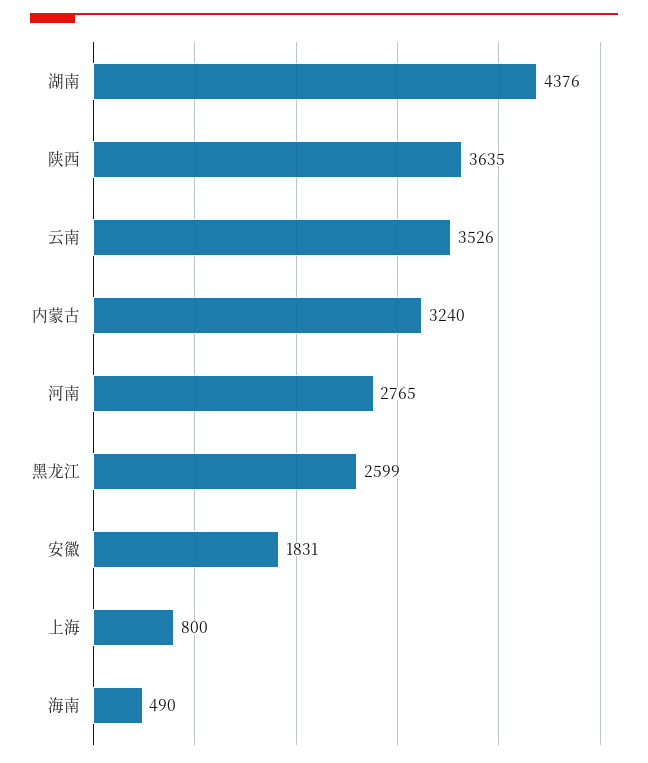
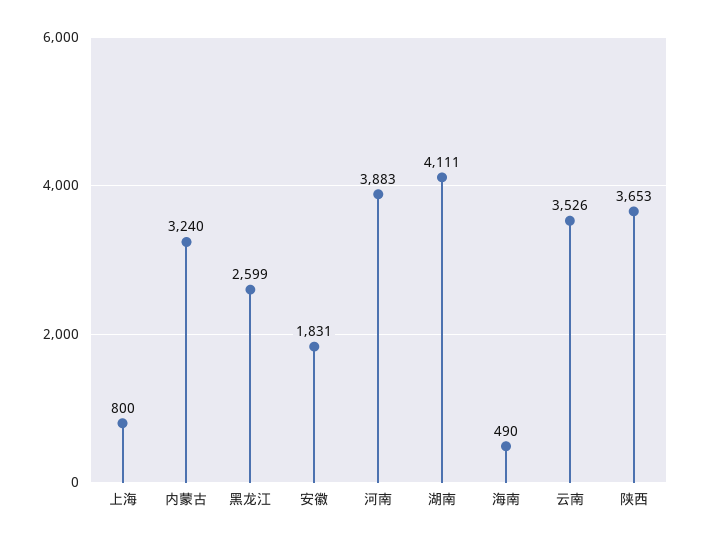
湖南: 4376 -> 4111
陕西: 3635 -> 3653
河南: 2765 -> 3883

